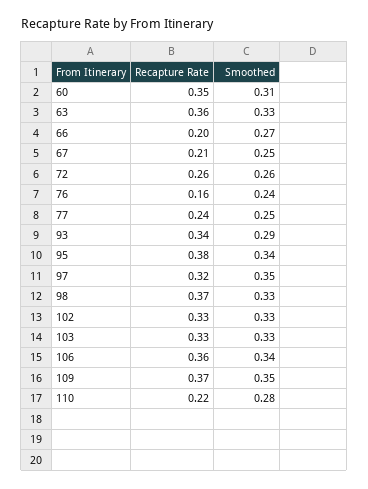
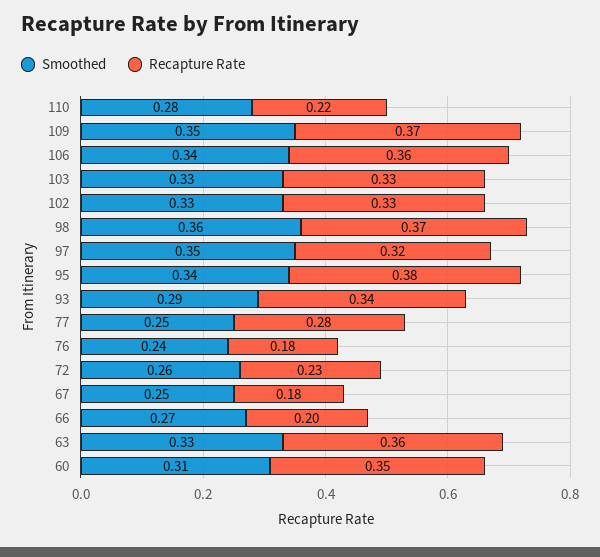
Recapture Rate, 67: 0.21 -> 0.18
Recapture Rate, 72: 0.26 -> 0.23
Recapture Rate, 76: 0.16 -> 0.18
Recapture Rate, 77: 0.24 -> 0.28
Smoothed, 98: 0.33 -> 0.36

